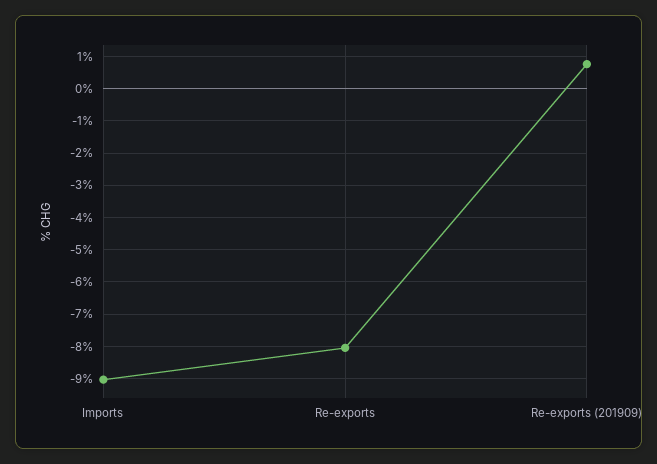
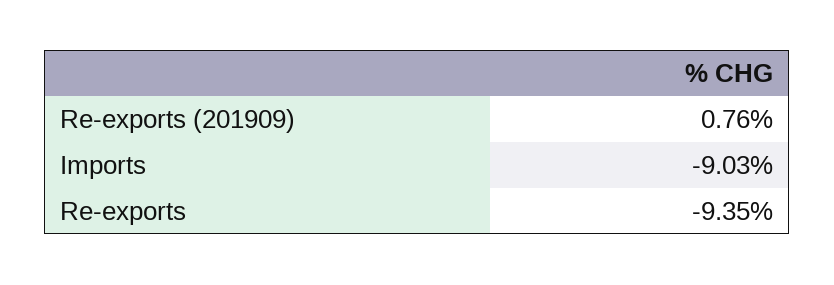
Re-exports: -8 -> -9.35

